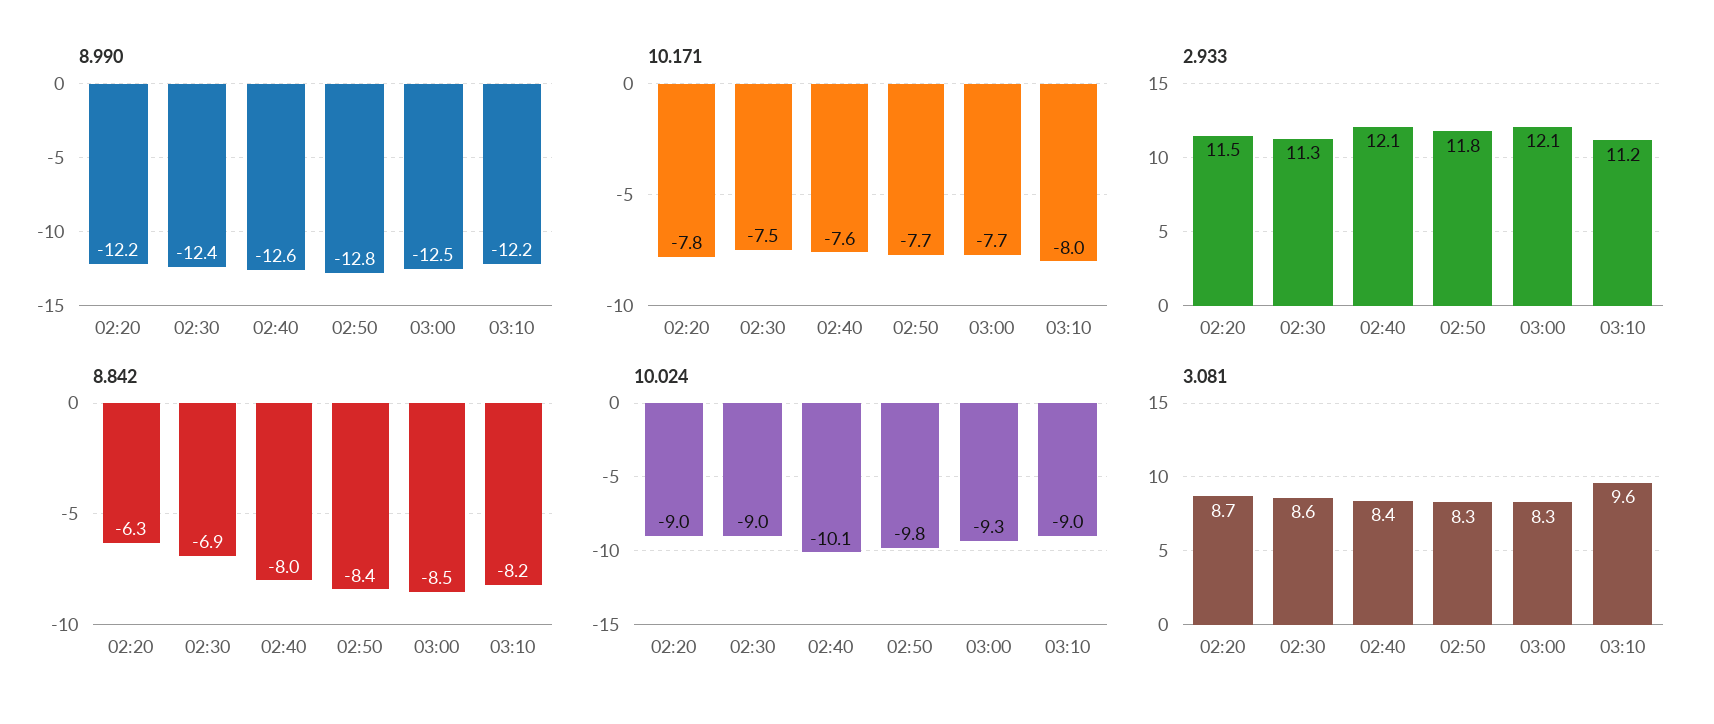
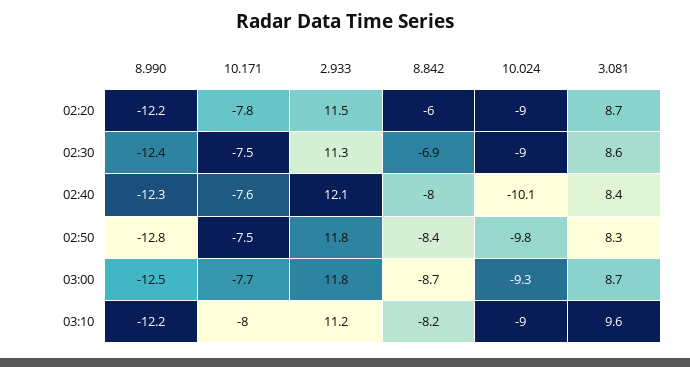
8.990, 02:40: -12.6 -> -12.3
10.171, 02:50: -7.7 -> -7.5
2.933, 03:00: 12.1 -> 11.8
8.842, 02:20: -6.3 -> -6
8.842, 03:00: -8.5 -> -8.7
3.081, 03:00: 8.3 -> 8.7

